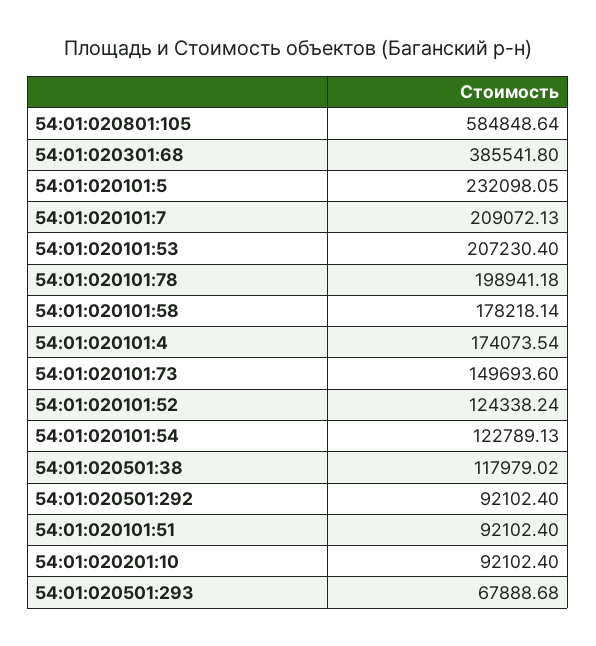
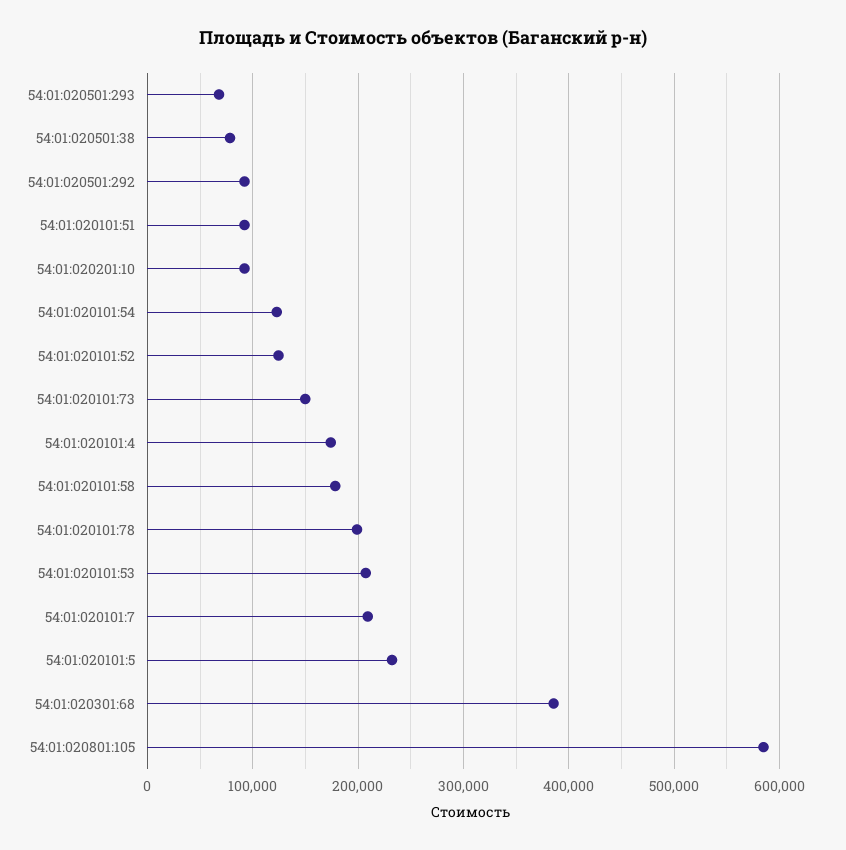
54:01:020501:38: 117979.02 -> 80000

